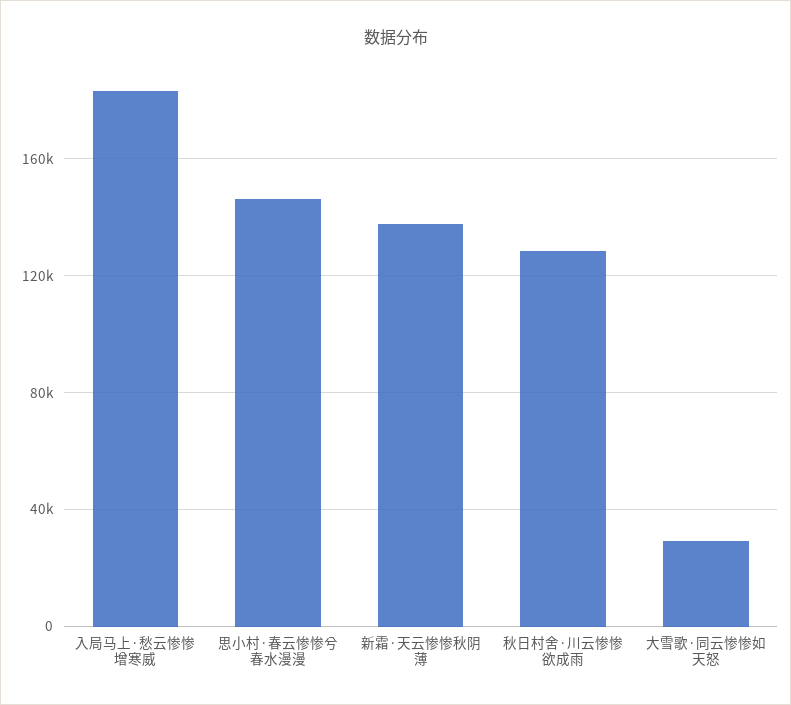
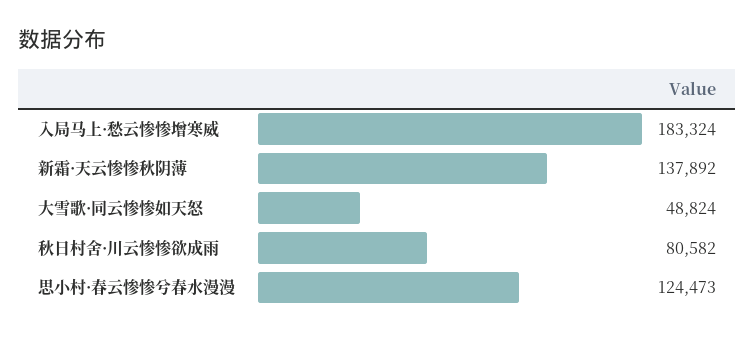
思小村·春云惨惨兮春水漫漫: 145000 -> 124473
秋日村舍·川云惨惨欲成雨: 130000 -> 80582
大雪歌·同云惨惨如天怒: 30000 -> 48824

